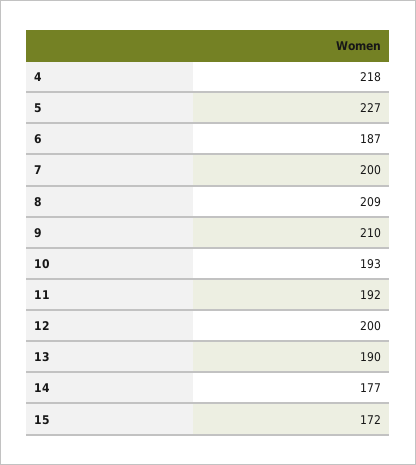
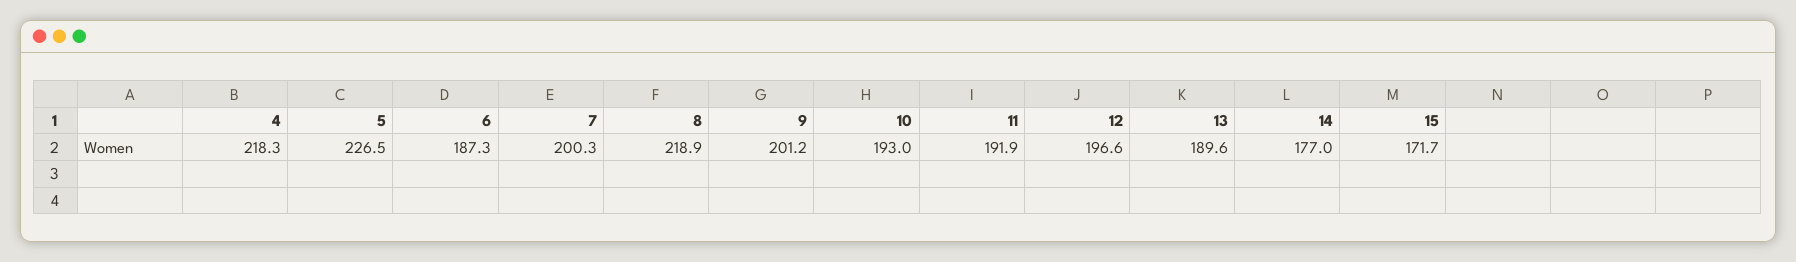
8: 209 -> 218.9
9: 210 -> 201.2
12: 200 -> 196.6

